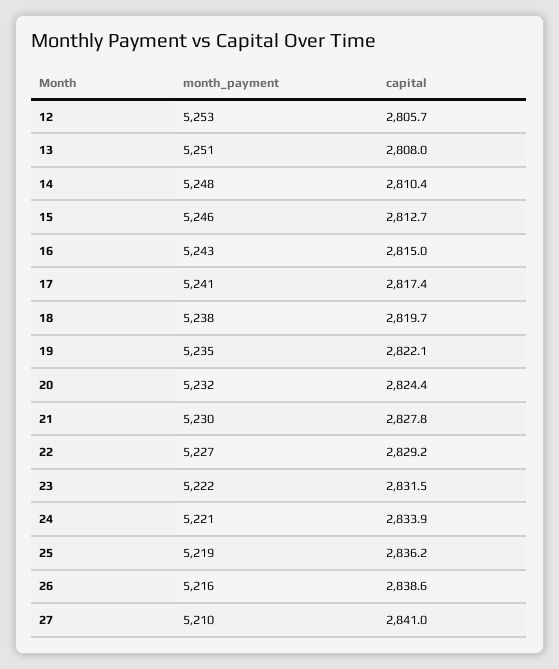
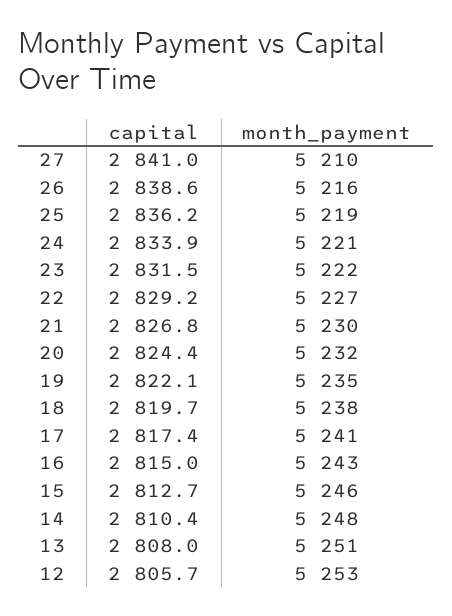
capital, 21: 2827.8 -> 2826.8

